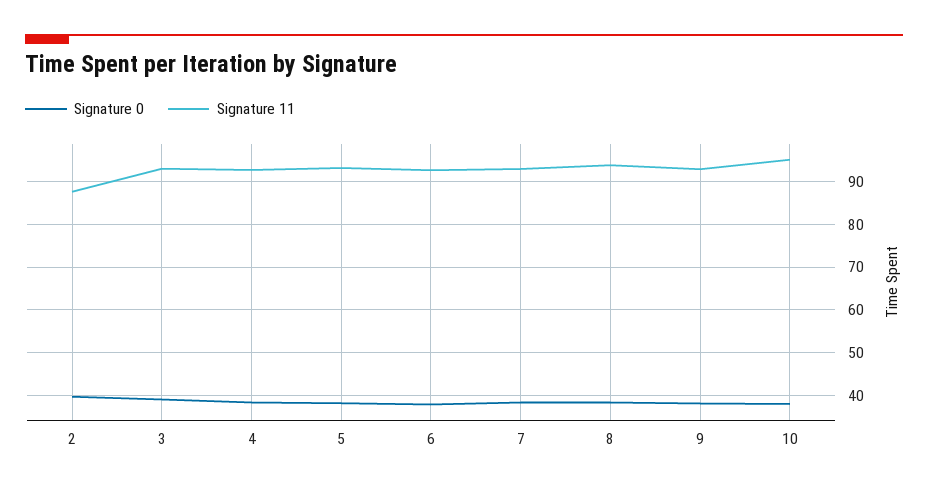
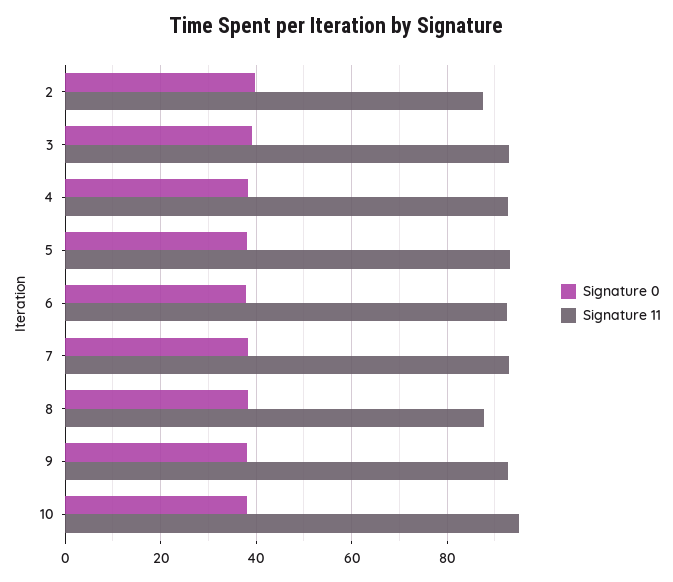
Signature 11, 8: 94 -> 88

